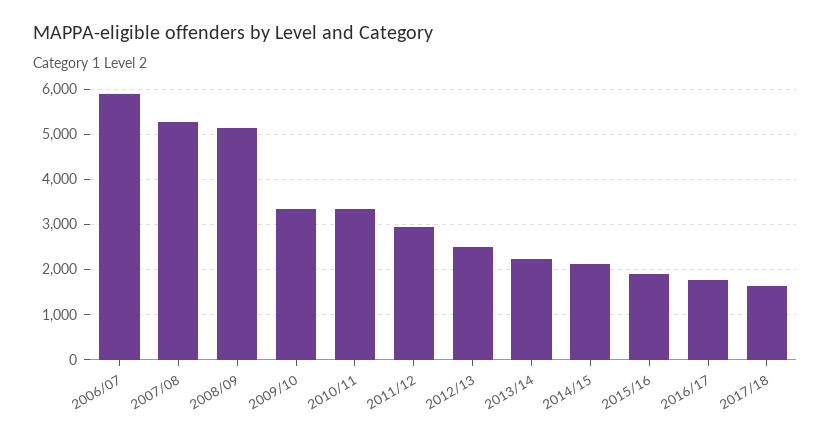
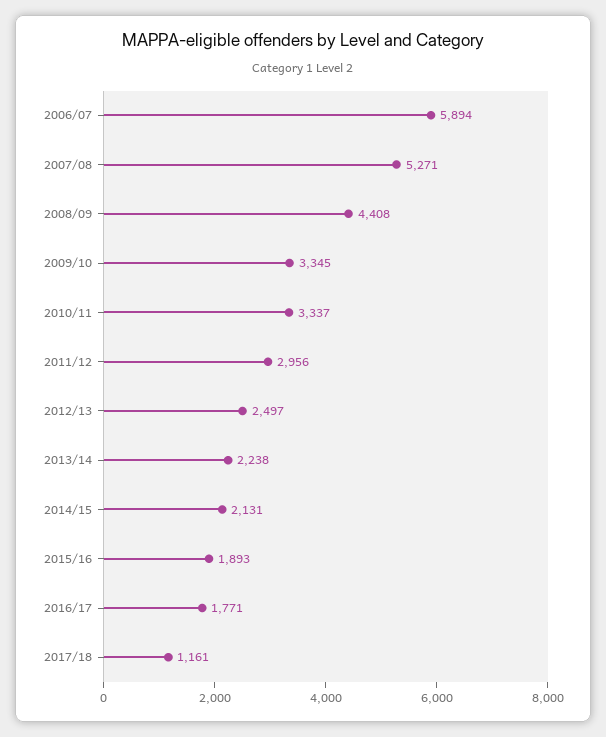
2008/09: 5200 -> 4408
2017/18: 1600 -> 1161

